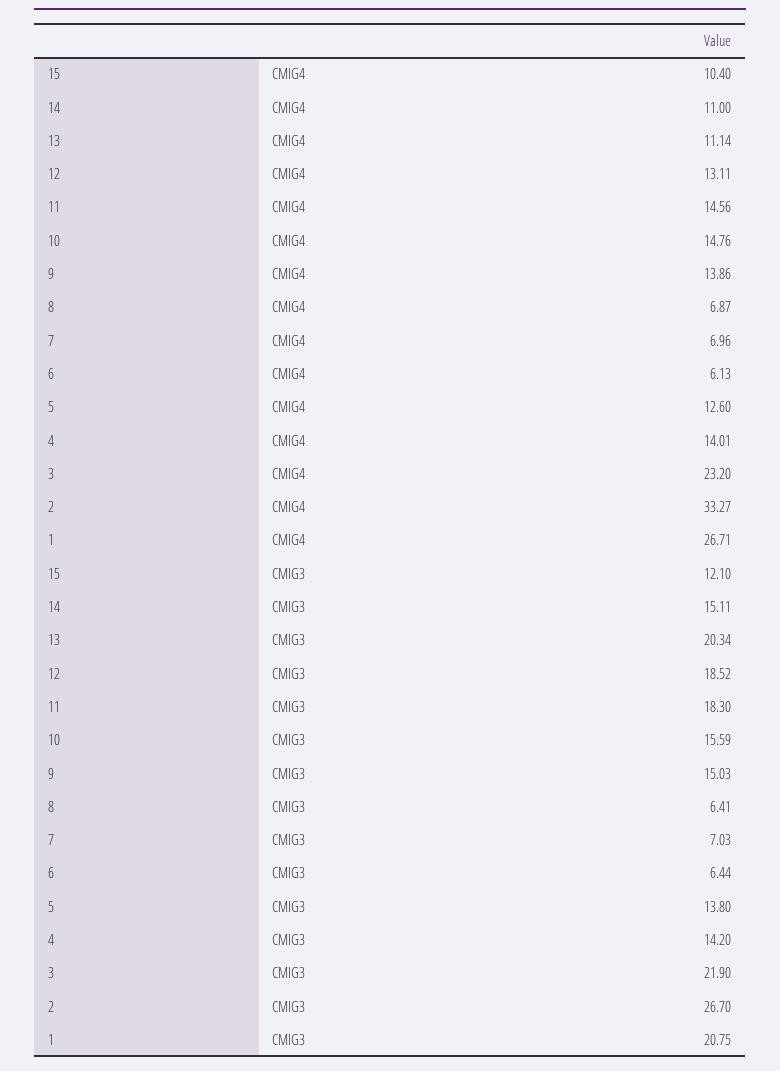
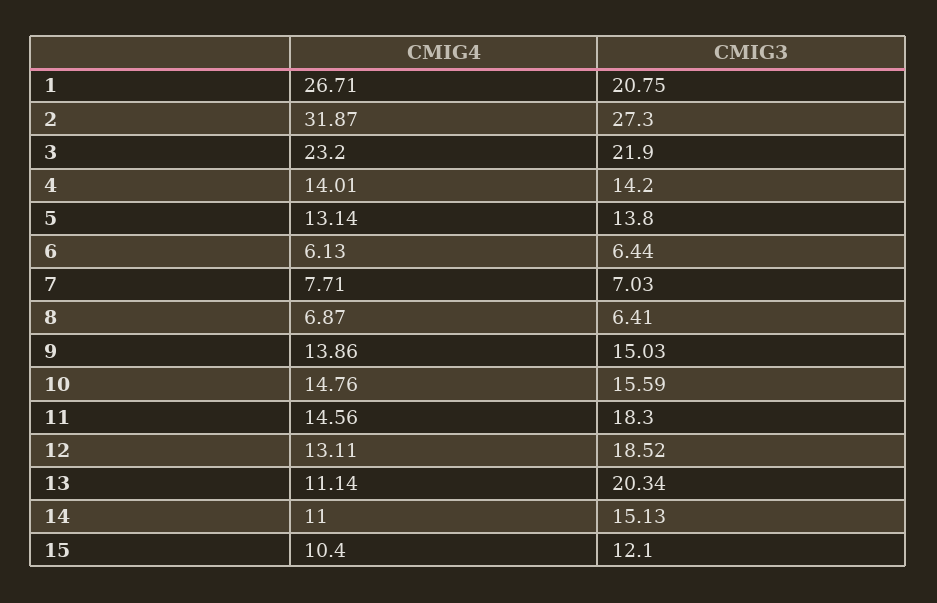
7, CMIG4: 6.96 -> 7.71
5, CMIG4: 12.6 -> 13.14
2, CMIG4: 33.27 -> 31.87
14, CMIG3: 15.11 -> 15.13
2, CMIG3: 26.7 -> 27.3

